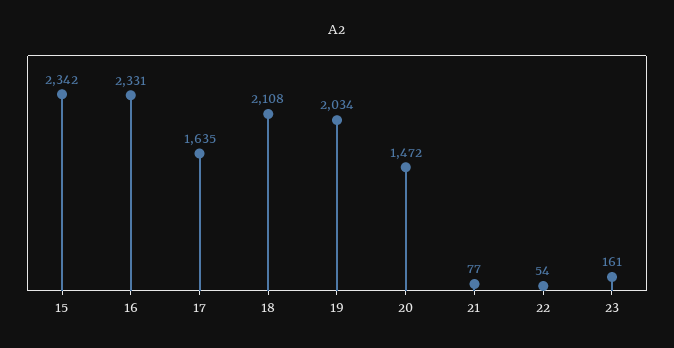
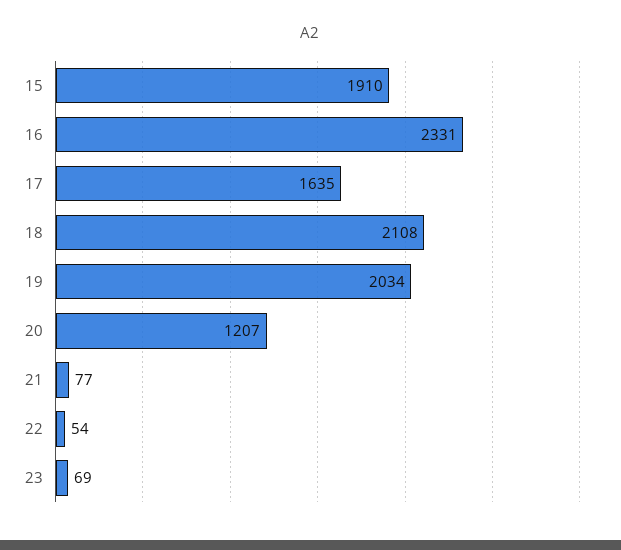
15: 2342 -> 1910
20: 1472 -> 1207
23: 161 -> 69

